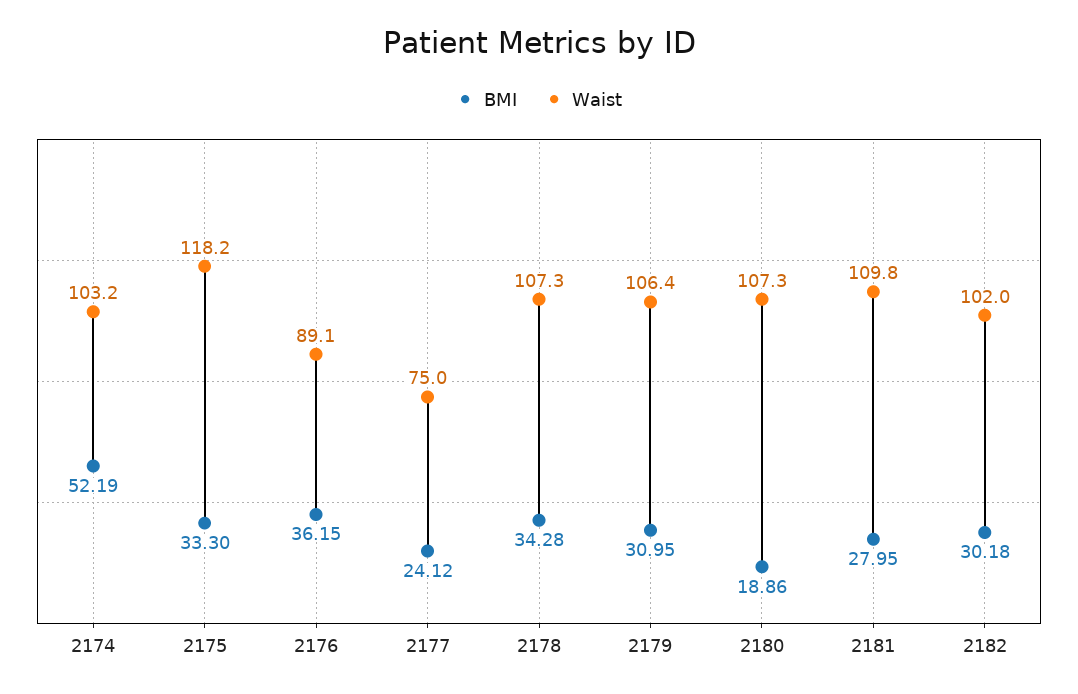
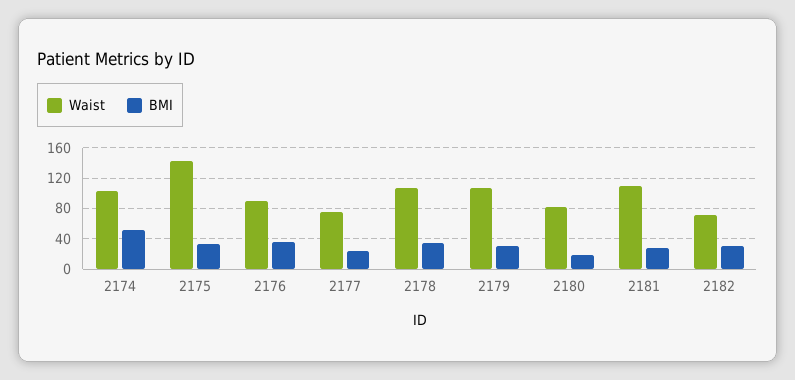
Waist, 2175: 118.2 -> 140
Waist, 2180: 107.3 -> 80
Waist, 2182: 102 -> 70

